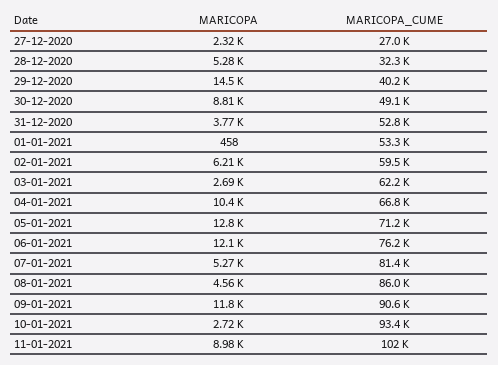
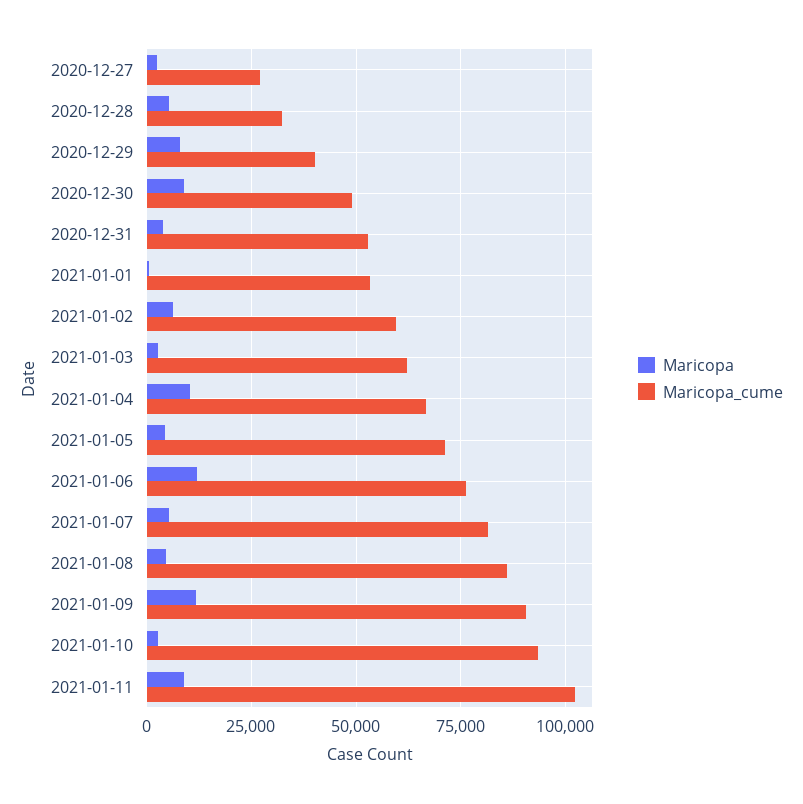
MARICOPA, 29-12-2020: 14500 -> 7500
MARICOPA, 05-01-2021: 12800 -> 5000

